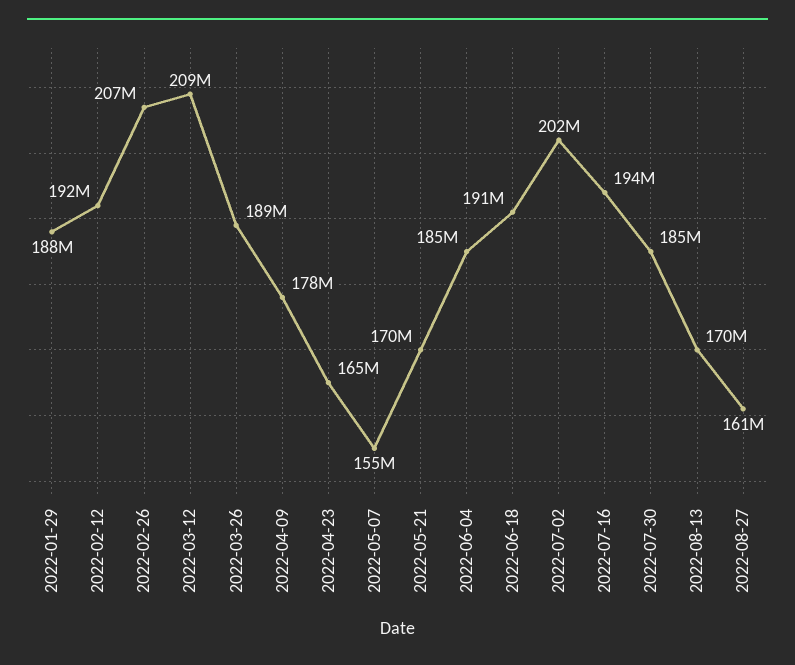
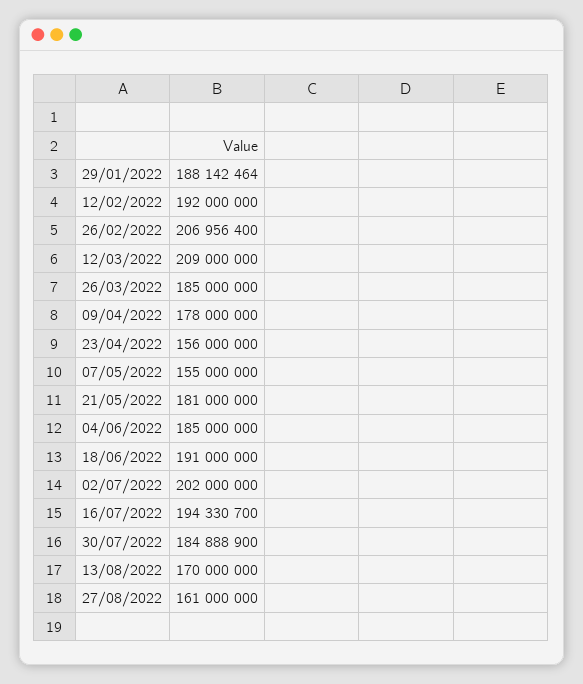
2022-03-26: 189000000 -> 185000000
2022-04-23: 165000000 -> 156000000
2022-05-21: 170000000 -> 181000000

